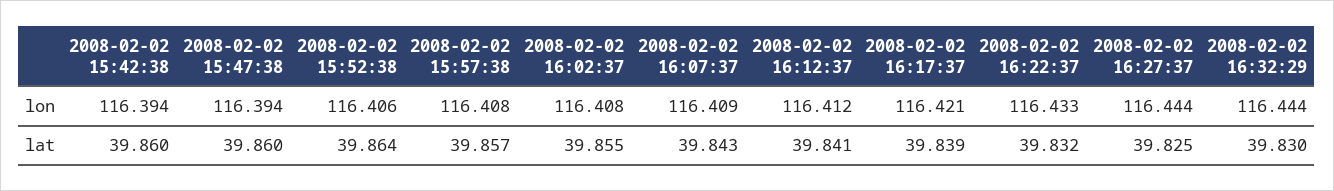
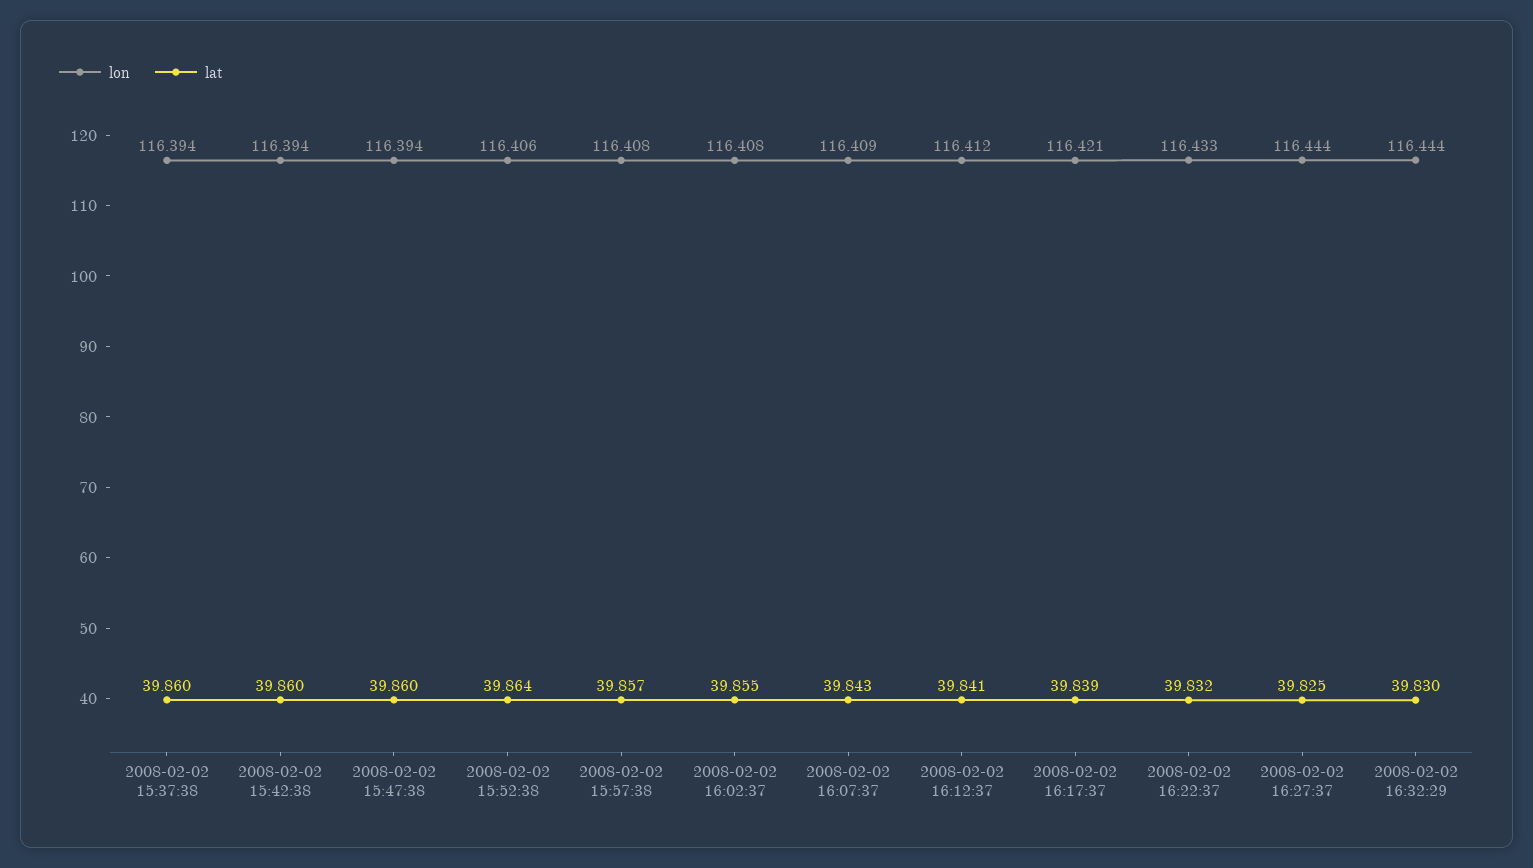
lon, 2008-02-02 15:37:38: none -> 116.394
lat, 2008-02-02 15:37:38: none -> 39.86

